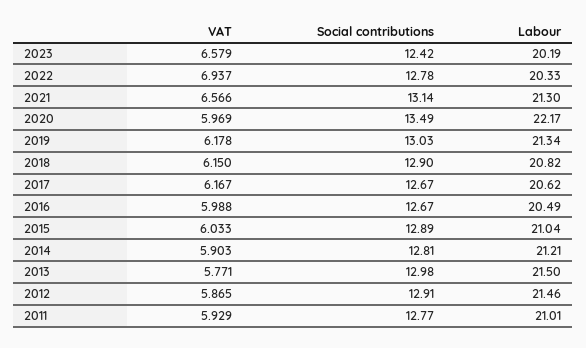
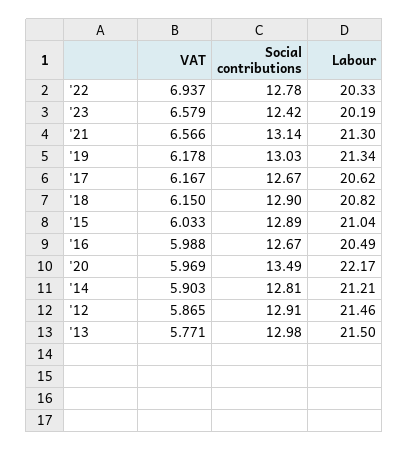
VAT, 2011: 5.929 -> none
Social contributions, 2011: 12.77 -> none
Labour, 2011: 21.01 -> none

